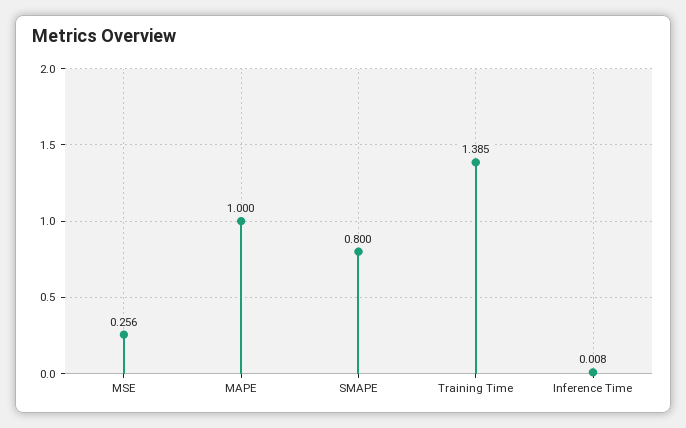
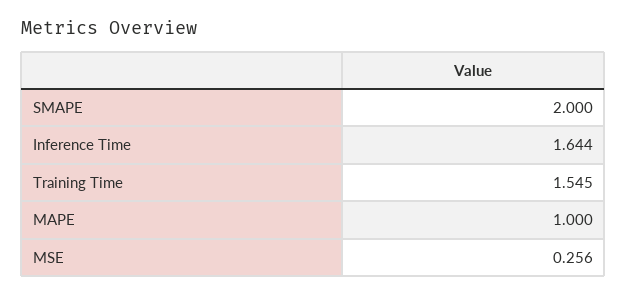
SMAPE: 0.8 -> 2
Training Time: 1.385 -> 1.545
Inference Time: 0.008 -> 1.644

